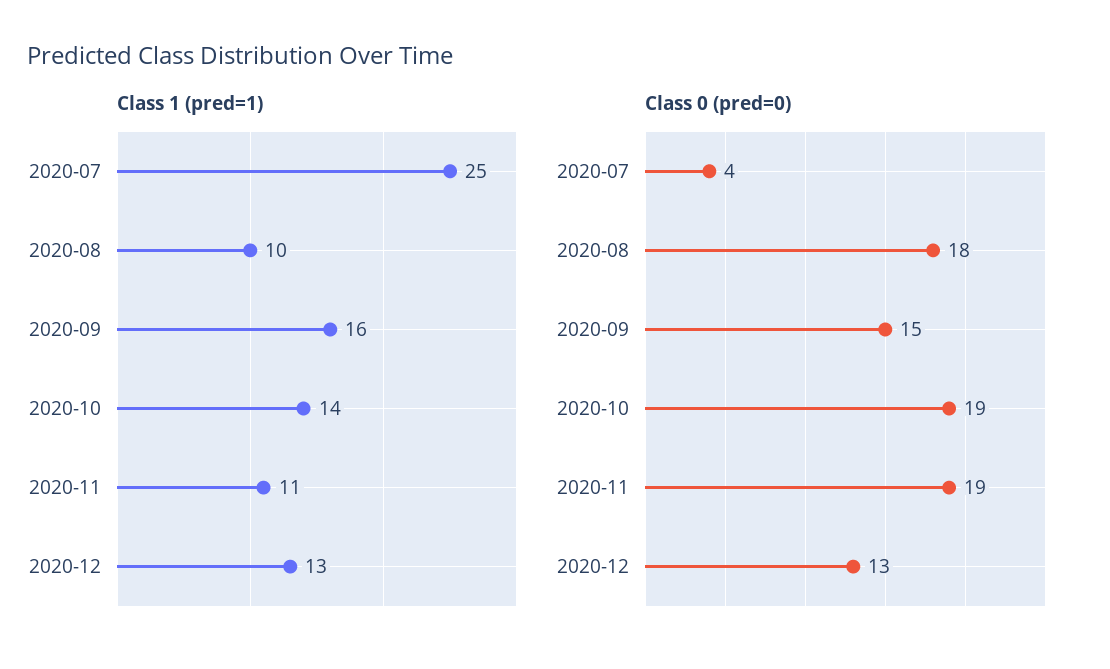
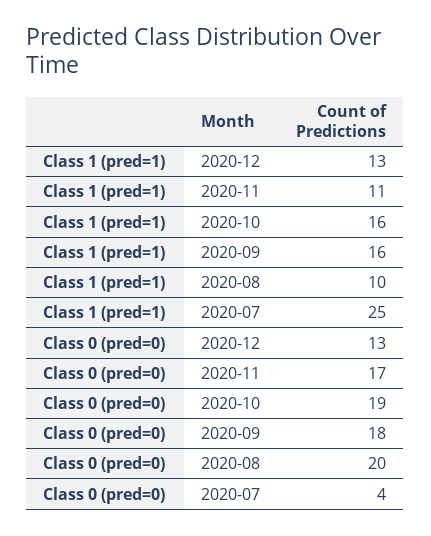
Class 1 (pred=1), 2020-10: 14 -> 16
Class 0 (pred=0), 2020-08: 18 -> 20
Class 0 (pred=0), 2020-09: 15 -> 18
Class 0 (pred=0), 2020-11: 19 -> 17

